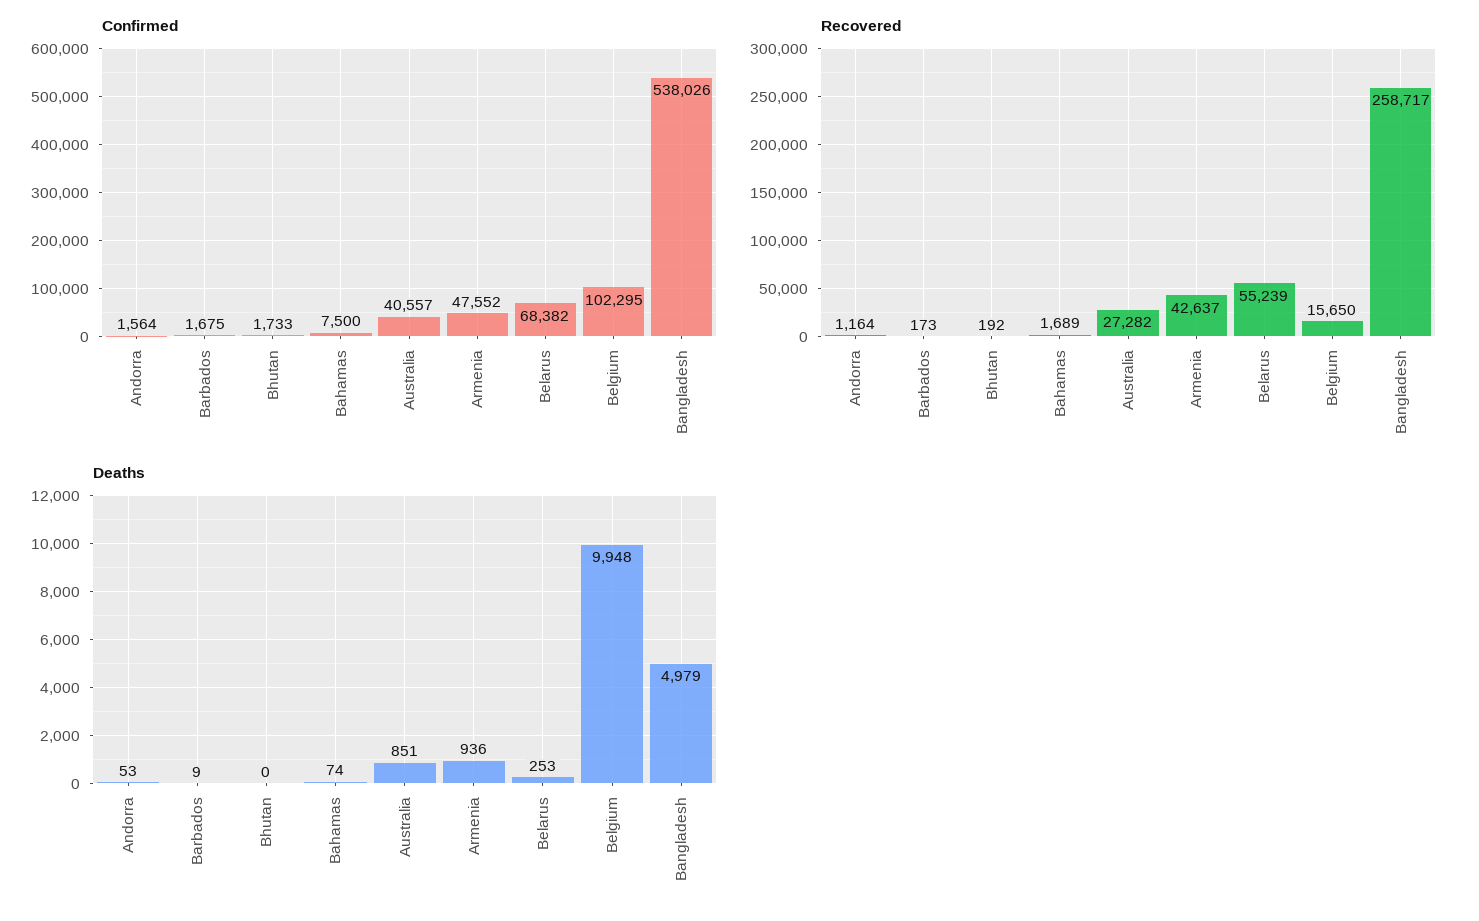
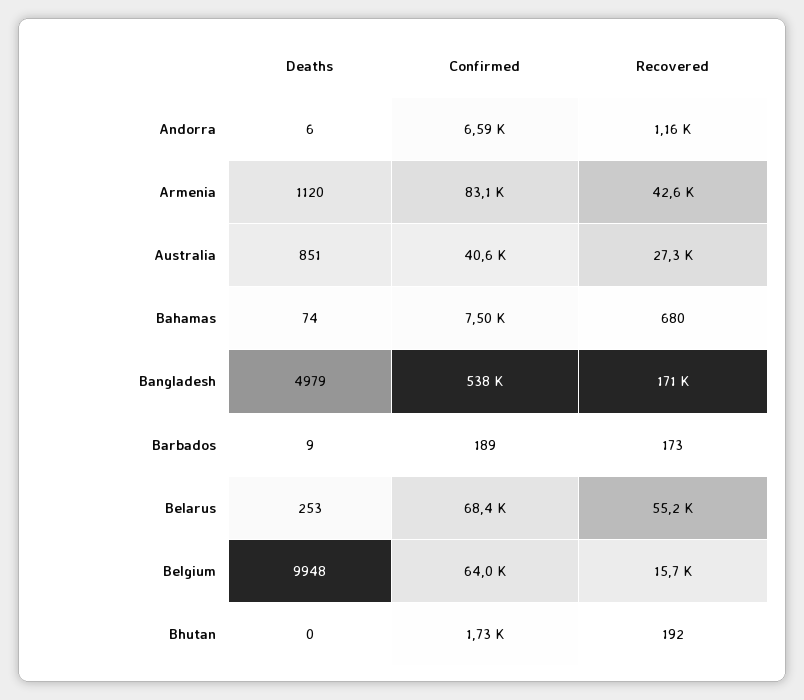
Confirmed, Andorra: 1564 -> 6590
Confirmed, Barbados: 1675 -> 189
Confirmed, Armenia: 47552 -> 83100
Confirmed, Belgium: 102295 -> 64000
Recovered, Bahamas: 1689 -> 680
Recovered, Bangladesh: 258717 -> 171000
Deaths, Andorra: 53 -> 6
Deaths, Armenia: 936 -> 1120

